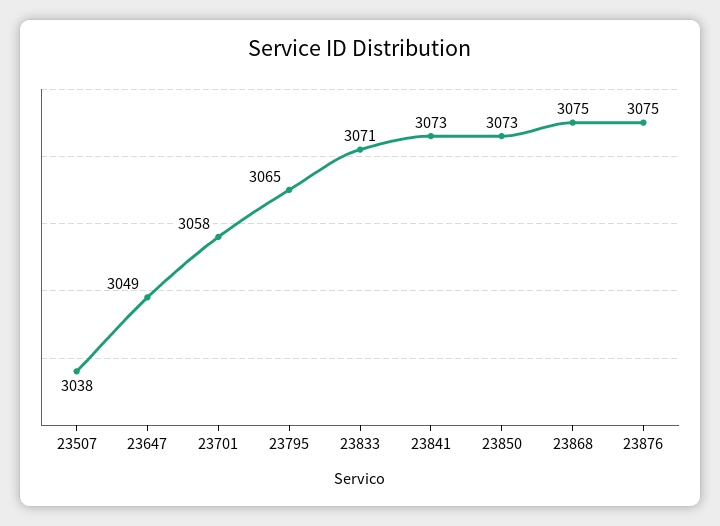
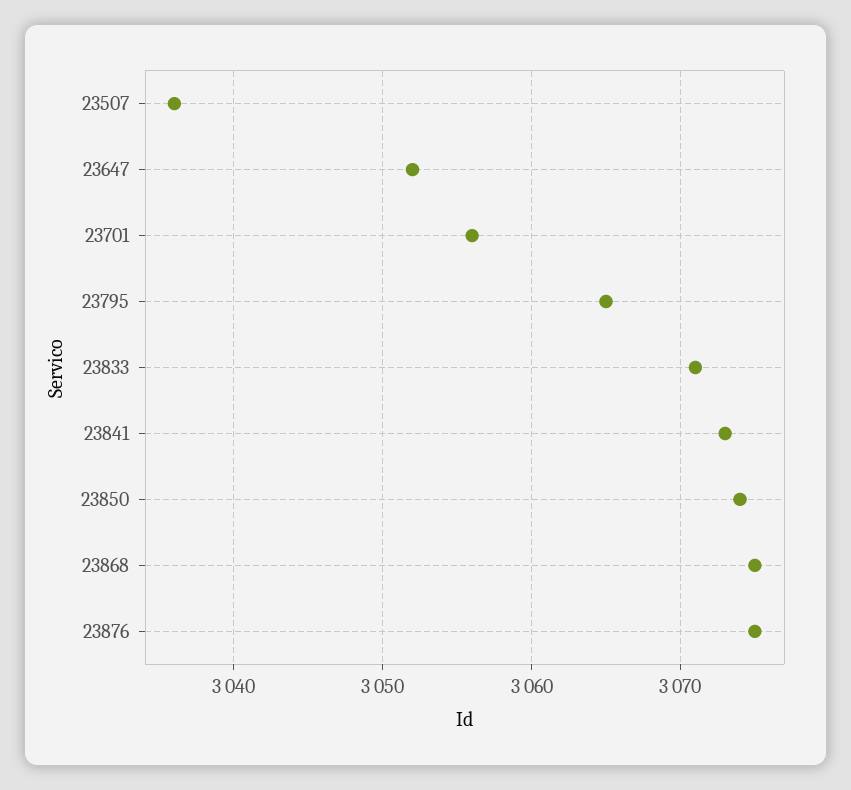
23507: 3038 -> 3036
23647: 3049 -> 3052
23701: 3058 -> 3056
23850: 3073 -> 3074

